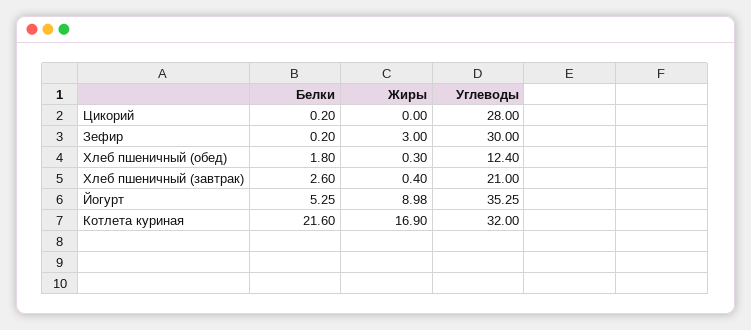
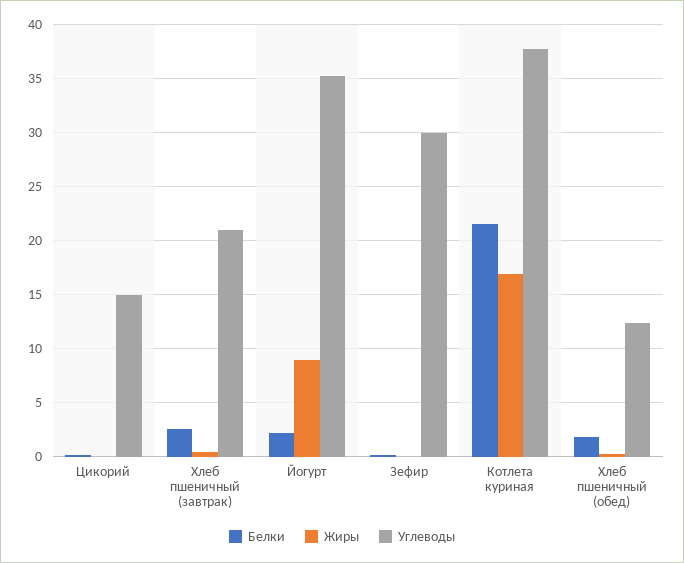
Углеводы, Цикорий: 28 -> 15
Жиры, Зефир: 3 -> 0
Белки, Йогурт: 5.25 -> 2
Углеводы, Котлета куриная: 32 -> 38

